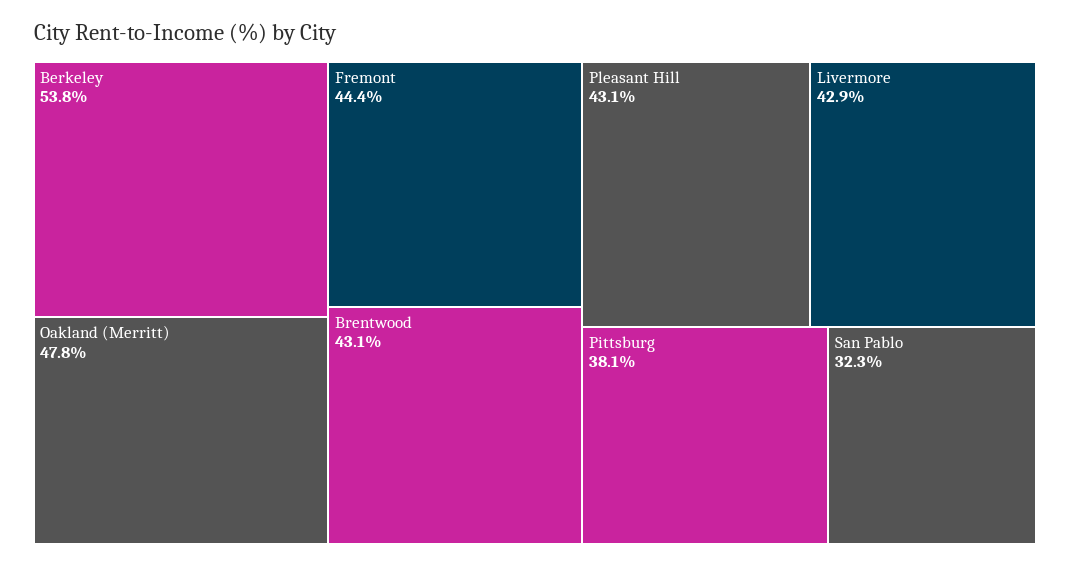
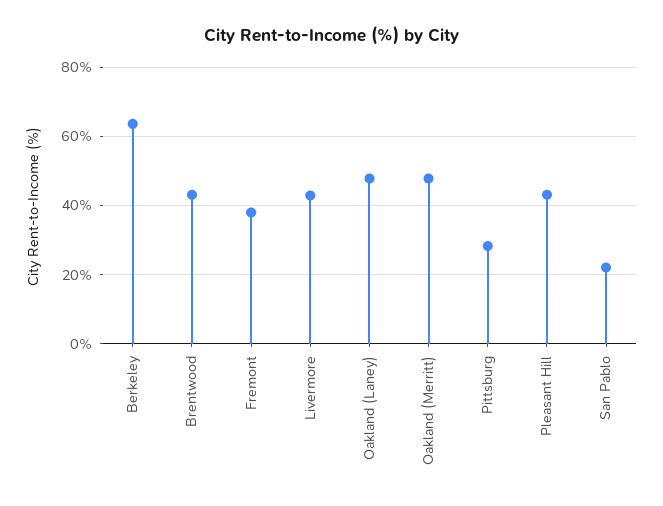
Berkeley: 53.8 -> 64
Fremont: 44.4 -> 38
Pittsburg: 38.1 -> 28
San Pablo: 32.3 -> 22
Oakland (Laney): none -> 48

